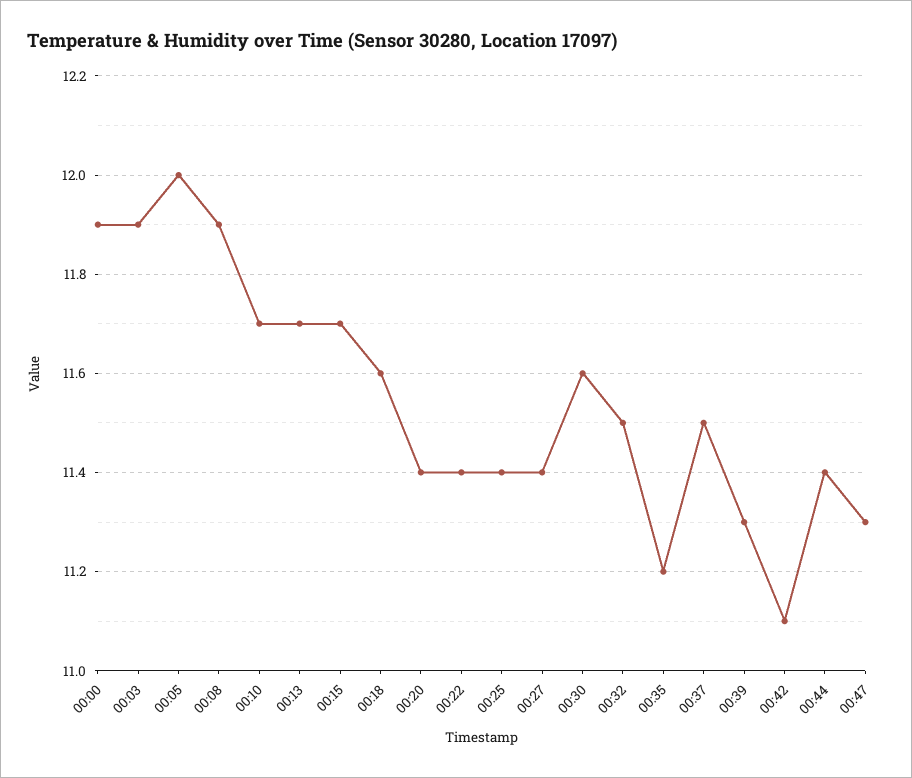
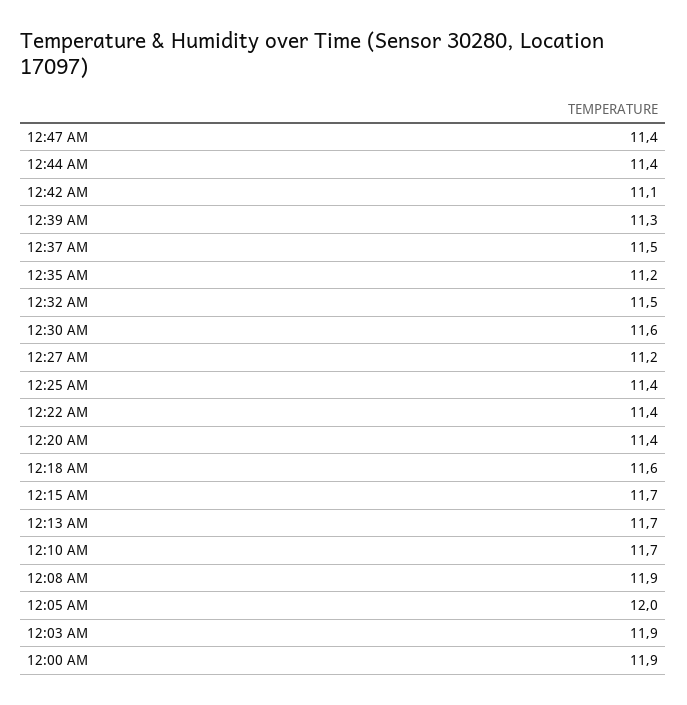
00:27: 11.4 -> 11.2
00:47: 11.3 -> 11.4

